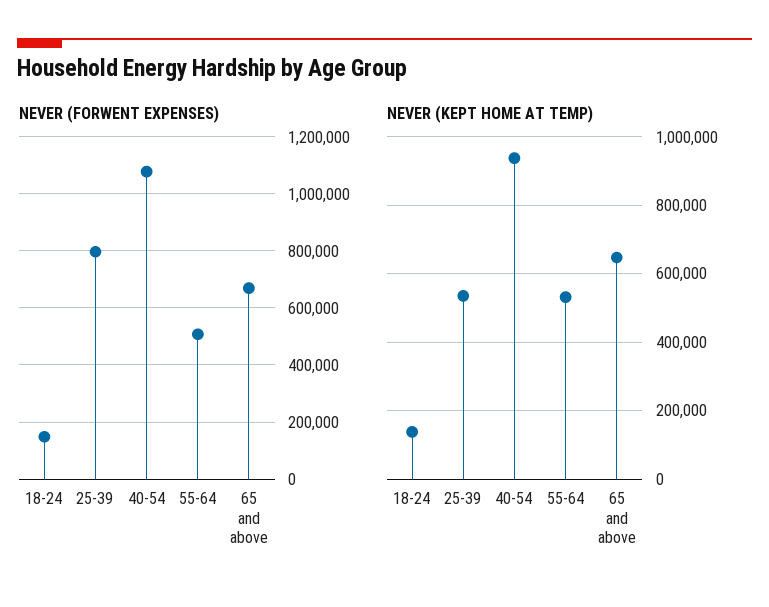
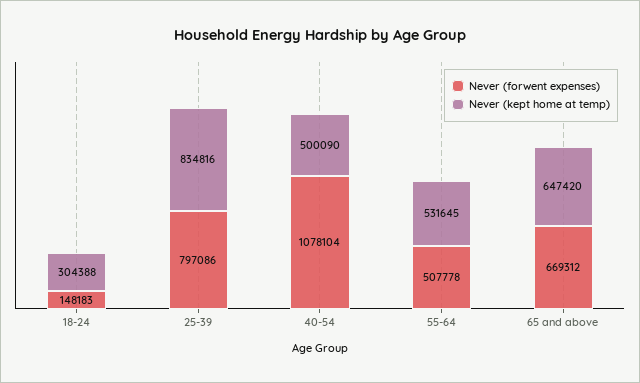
NEVER (KEPT HOME AT TEMP), 18-24: 140000 -> 304388
NEVER (KEPT HOME AT TEMP), 25-39: 540000 -> 834816
NEVER (KEPT HOME AT TEMP), 40-54: 940000 -> 500090

